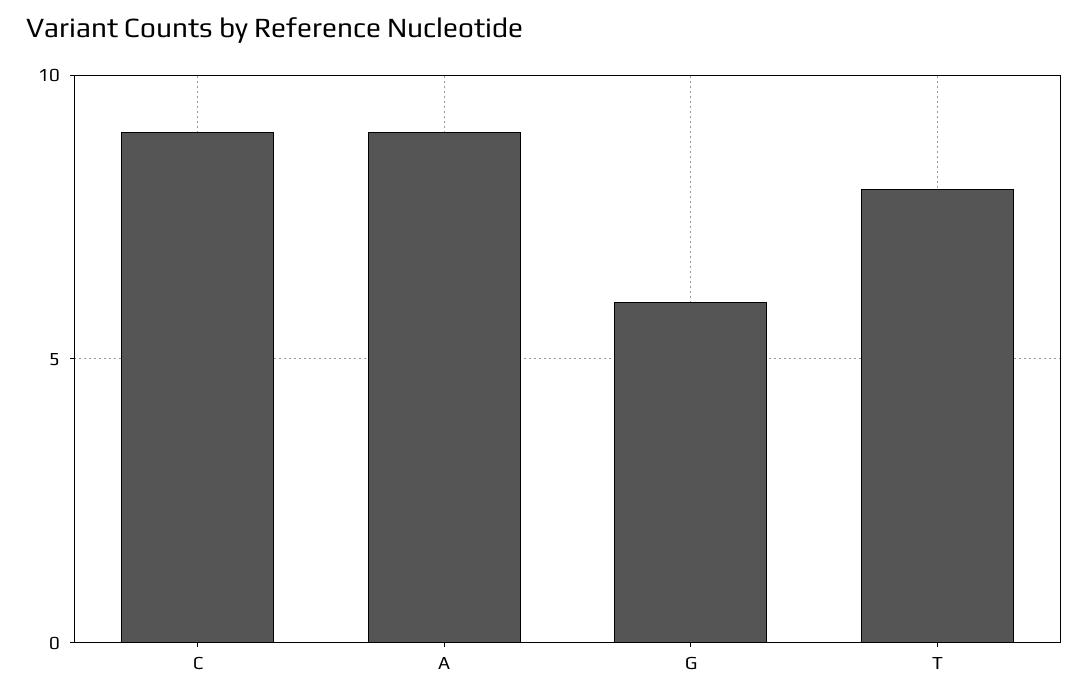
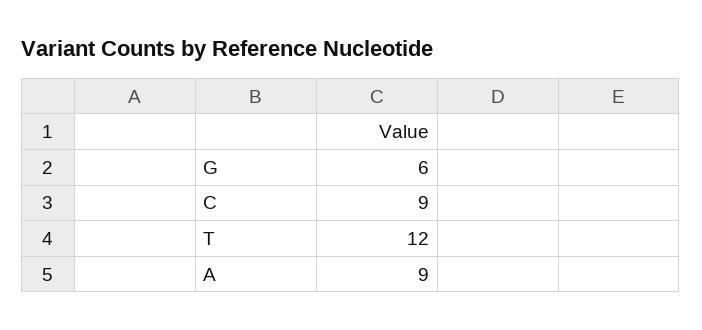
T: 8 -> 12

